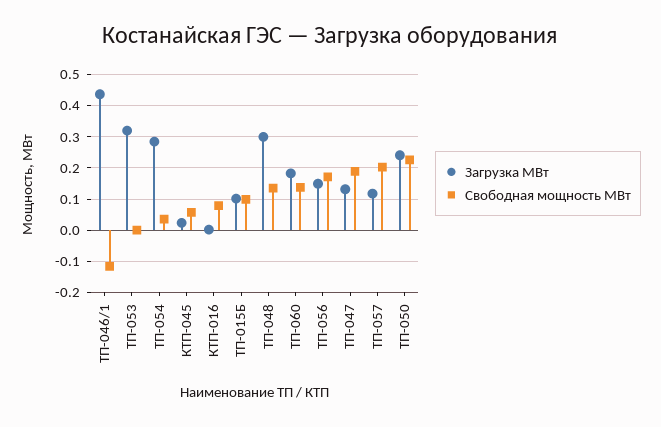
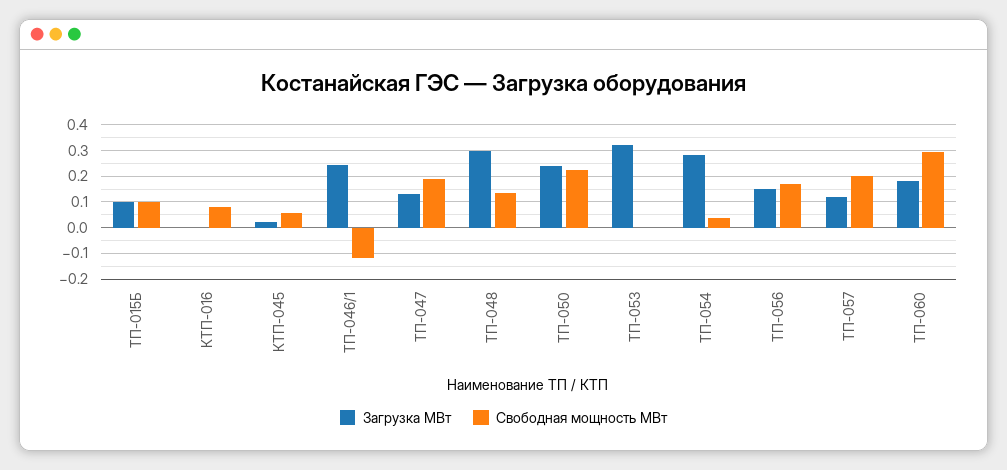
Загрузка МВт, ТП-046/1: 0.44 -> 0.25
Свободная мощность МВт, ТП-060: 0.14 -> 0.3

